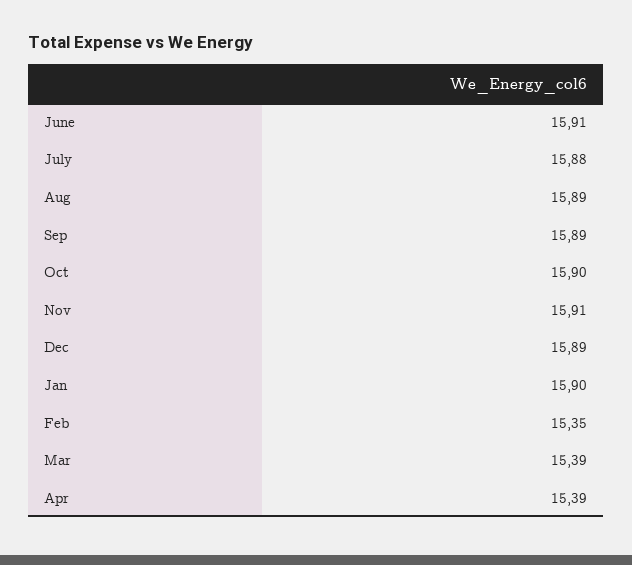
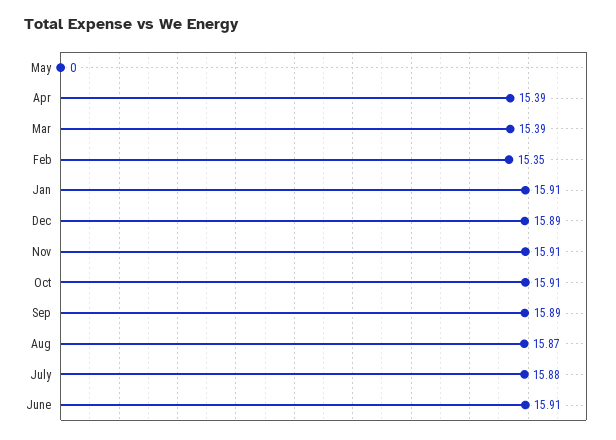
Aug: 15.89 -> 15.87
Oct: 15.9 -> 15.91
Jan: 15.9 -> 15.91
May: none -> 0

